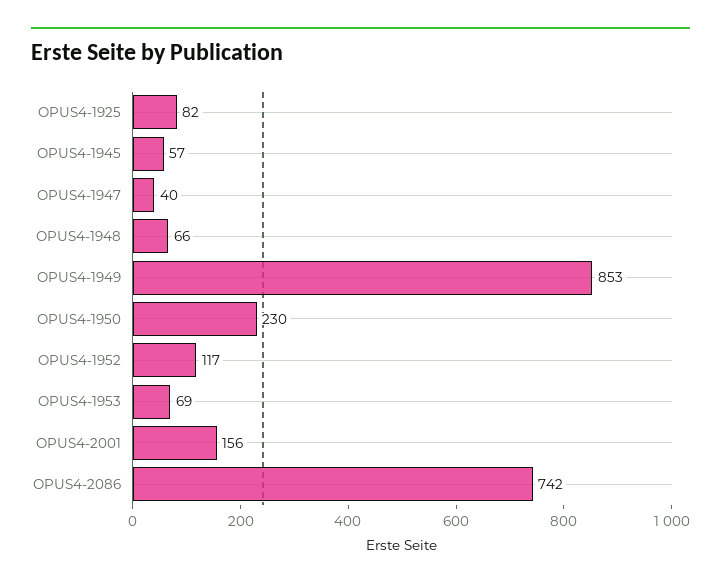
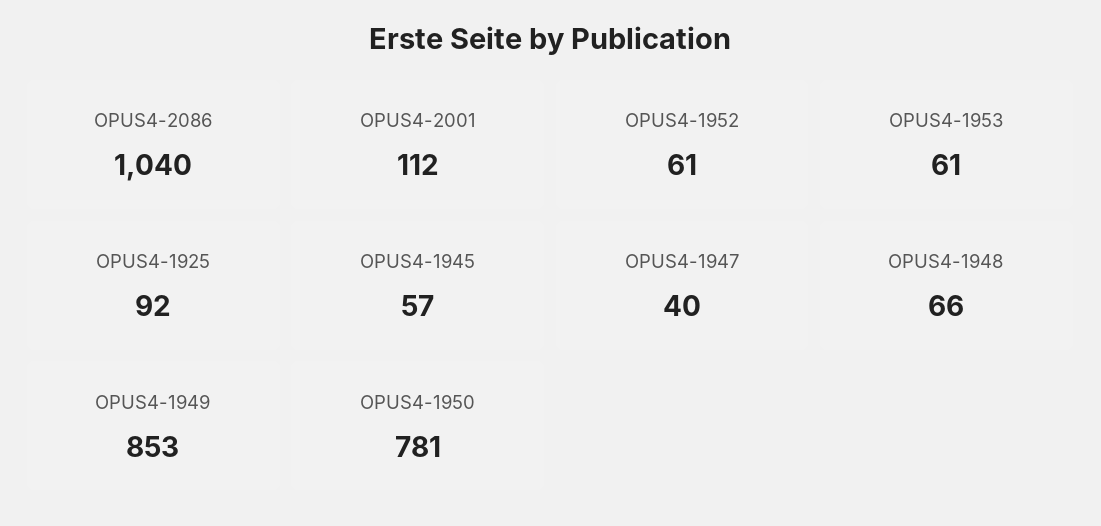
OPUS4-1925: 82 -> 92
OPUS4-1950: 230 -> 781
OPUS4-1952: 117 -> 61
OPUS4-1953: 69 -> 61
OPUS4-2001: 156 -> 112
OPUS4-2086: 742 -> 1040

